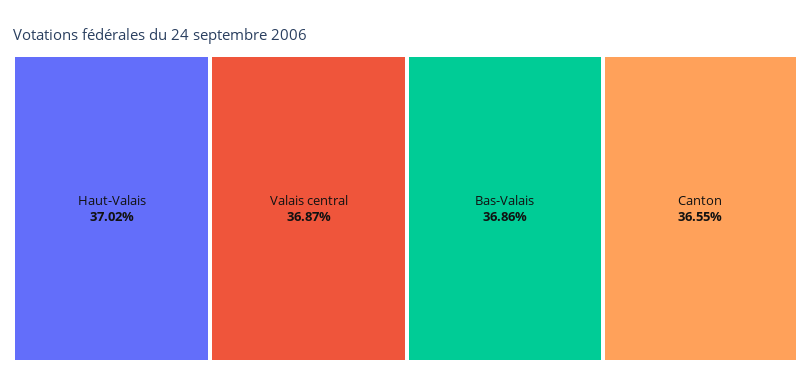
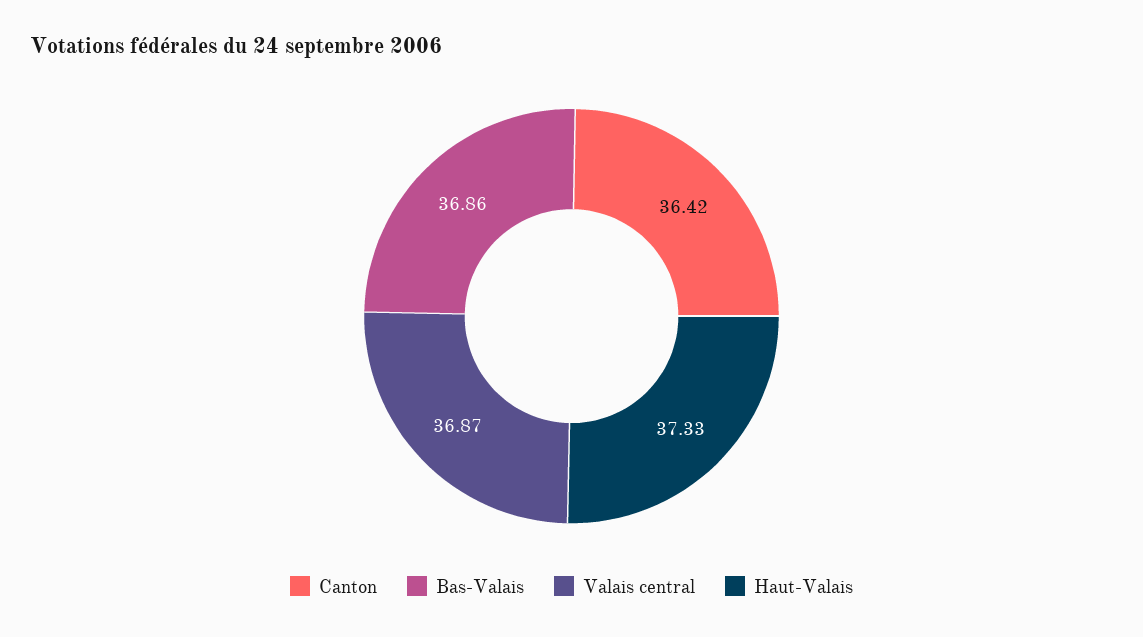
Haut-Valais: 37.02 -> 37.33
Canton: 36.55 -> 36.42

